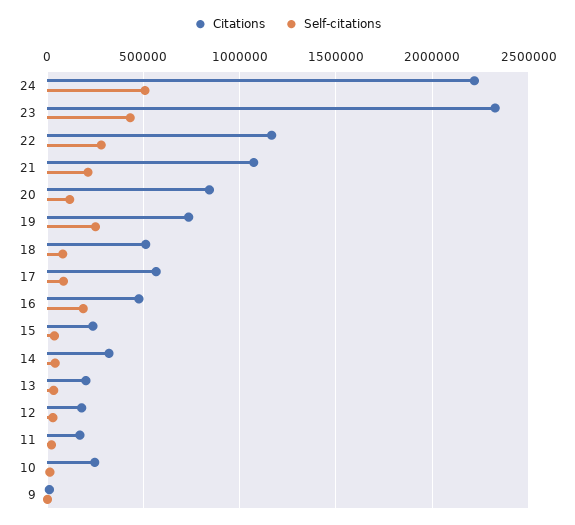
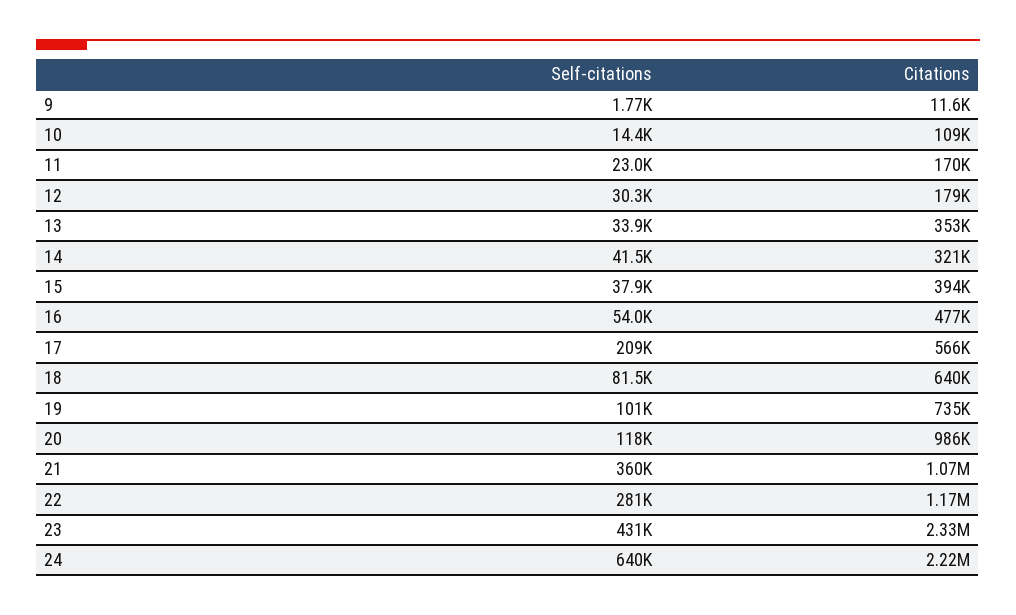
Self-citations, 24: 500000 -> 640000
Self-citations, 21: 200000 -> 360000
Citations, 20: 850000 -> 986000
Self-citations, 19: 250000 -> 101000
Citations, 18: 500000 -> 640000
Self-citations, 17: 100000 -> 209000
Self-citations, 16: 200000 -> 54000
Citations, 15: 250000 -> 394000
Citations, 13: 200000 -> 353000
Citations, 10: 250000 -> 109000

